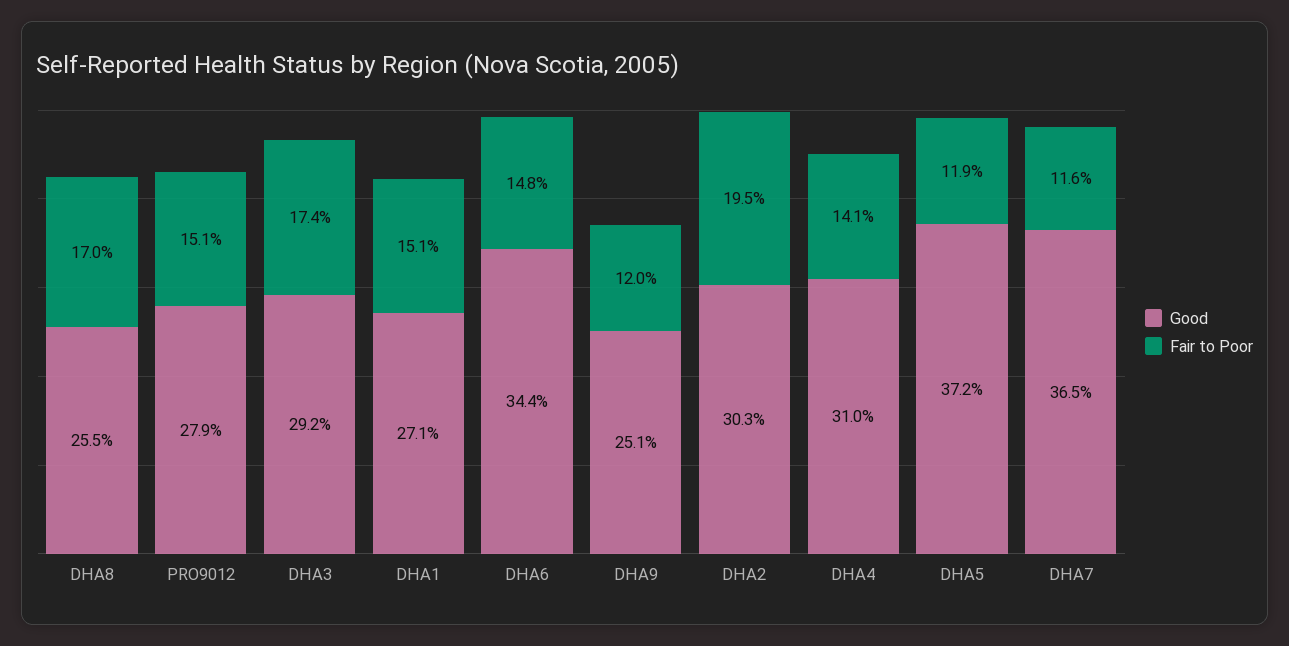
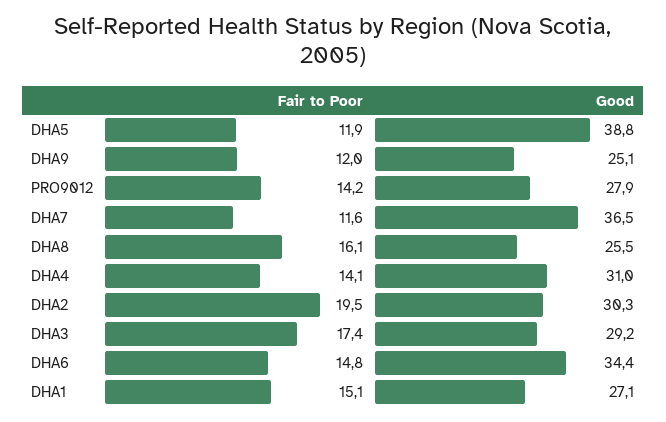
Fair to Poor, DHA8: 17 -> 16.1
Fair to Poor, PRO9012: 15.1 -> 14.2
Good, DHA5: 37.2 -> 38.8

